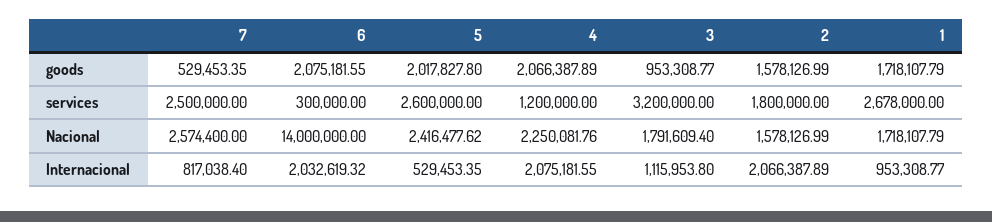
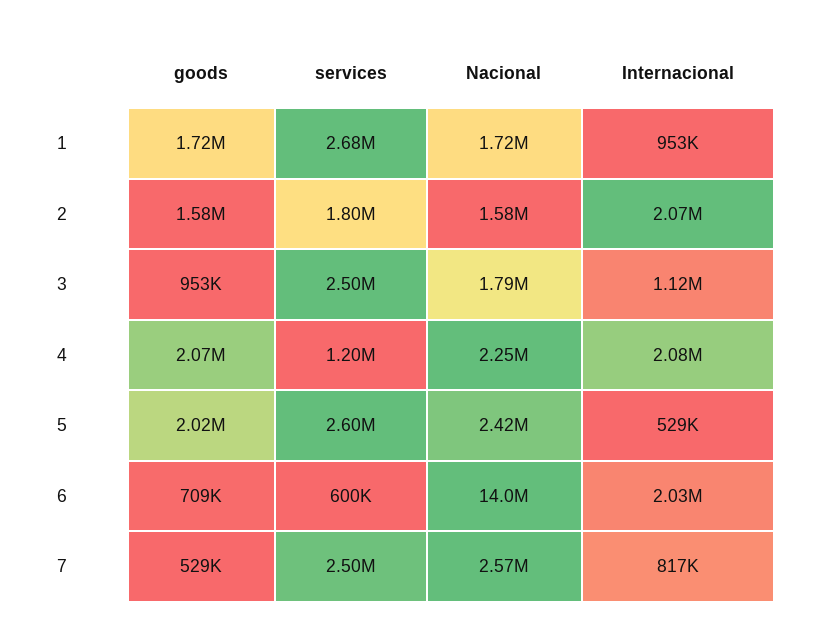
6, goods: 2075181.55 -> 709000
6, services: 300000 -> 600000
3, services: 3200000 -> 2500000

